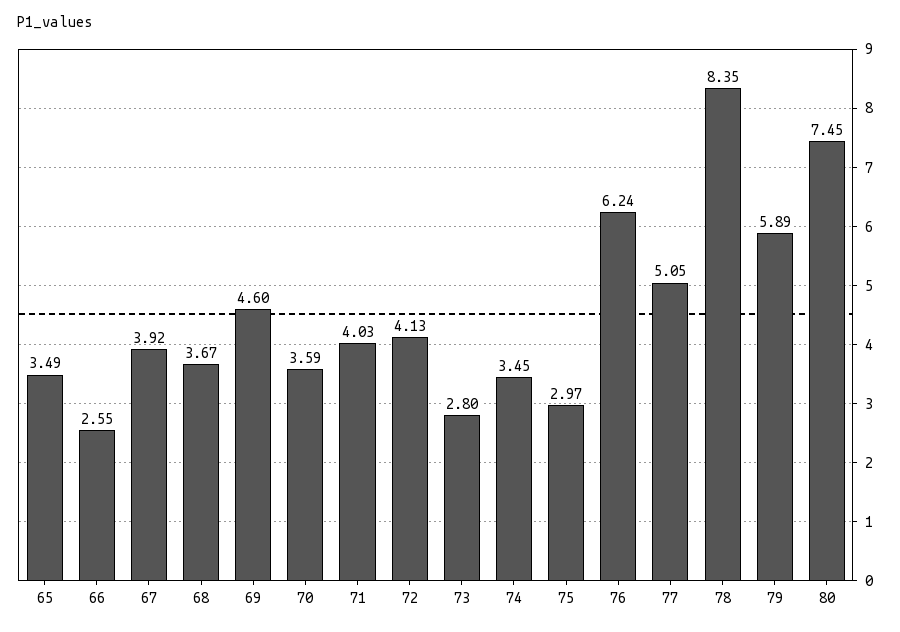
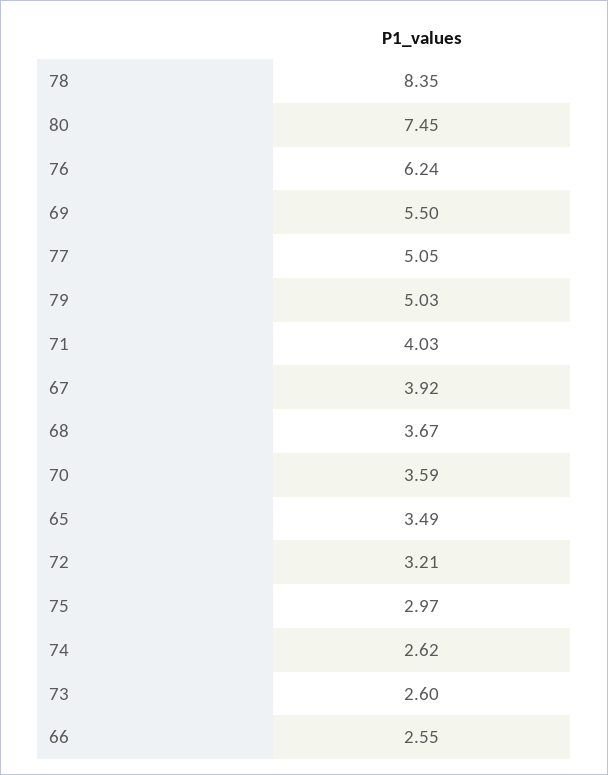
69: 4.6 -> 5.5
72: 4.13 -> 3.21
73: 2.8 -> 2.6
74: 3.45 -> 2.62
79: 5.89 -> 5.03

